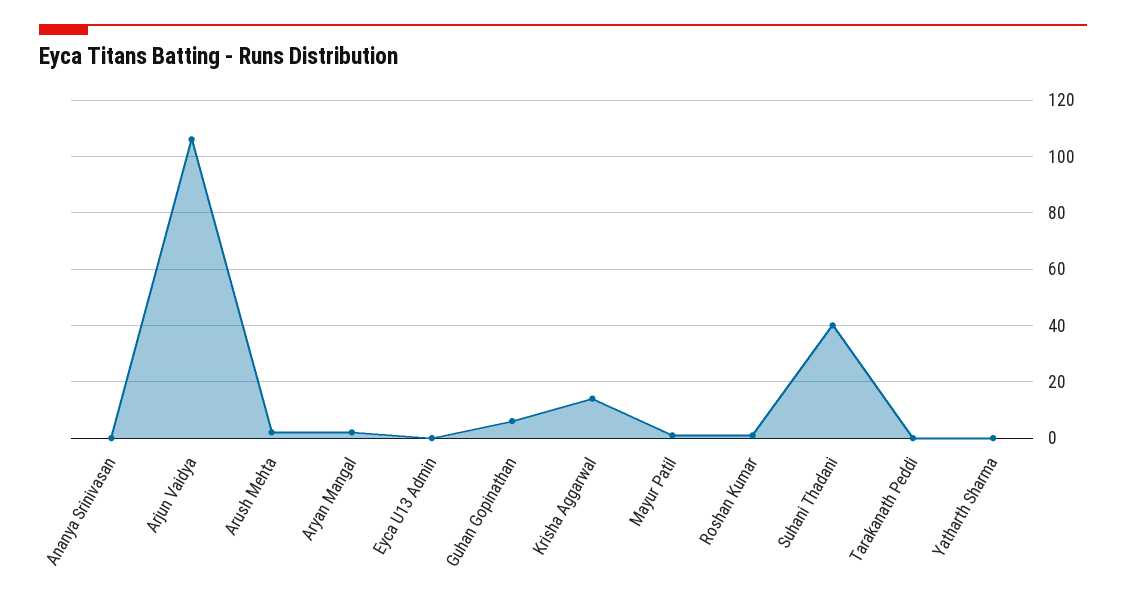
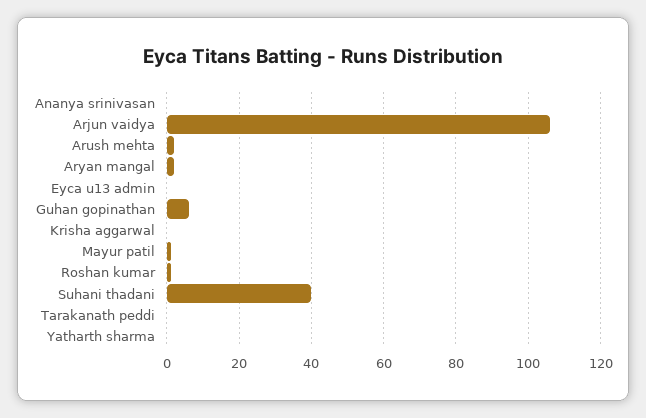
Krisha Aggarwal: 15 -> 0

